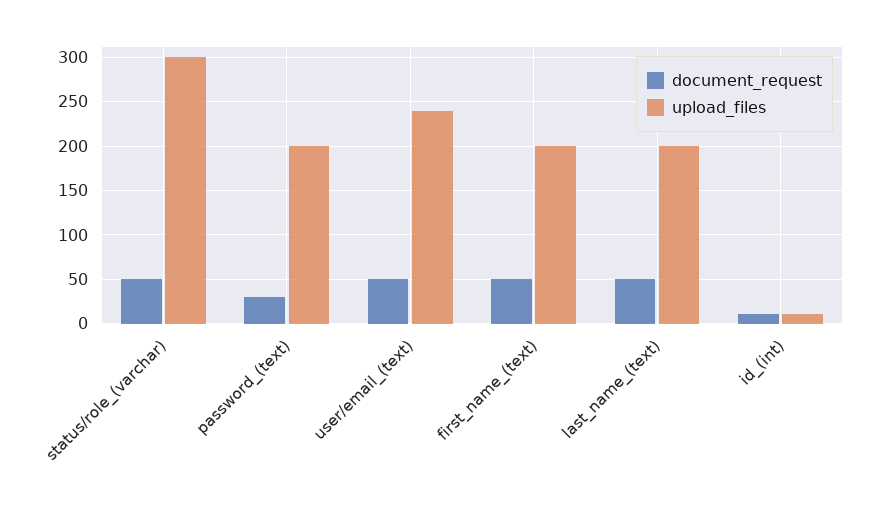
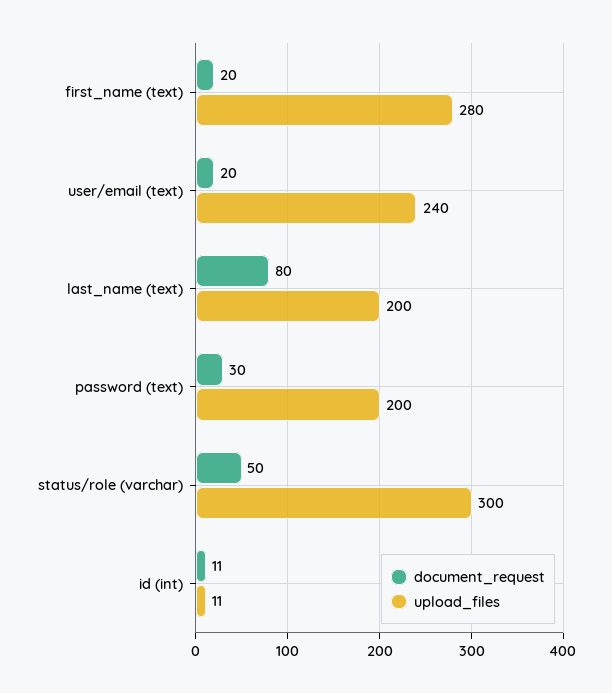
document_request, user/email_(text): 50 -> 20
document_request, first_name_(text): 50 -> 20
upload_files, first_name_(text): 200 -> 280
document_request, last_name_(text): 50 -> 80

